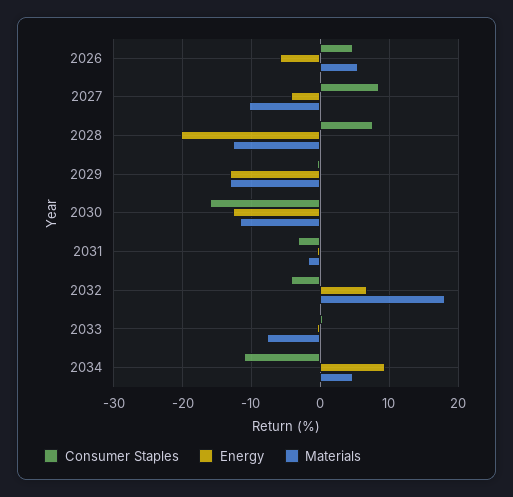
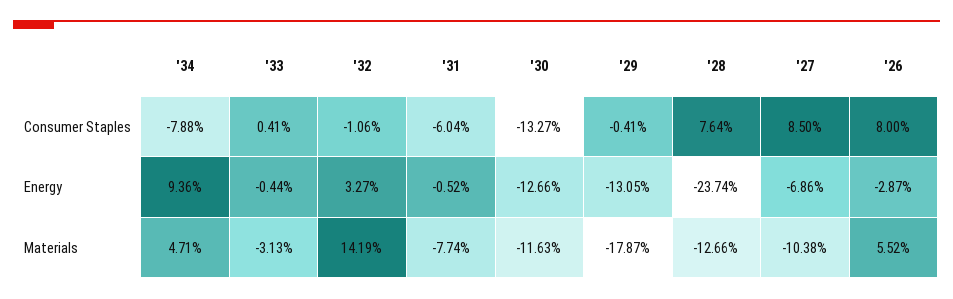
Consumer Staples, 2026: 5 -> 8
Energy, 2026: -6 -> -2.87
Energy, 2027: -4 -> -6.86
Energy, 2028: -20 -> -23.74
Materials, 2029: -13 -> -17.87
Consumer Staples, 2030: -16 -> -13.27
Consumer Staples, 2031: -3 -> -6.04
Materials, 2031: -2 -> -7.74
Consumer Staples, 2032: -4 -> -1.06
Energy, 2032: 7 -> 3.27
Materials, 2032: 18 -> 14.19
Materials, 2033: -8 -> -3.13
Consumer Staples, 2034: -11 -> -7.88

